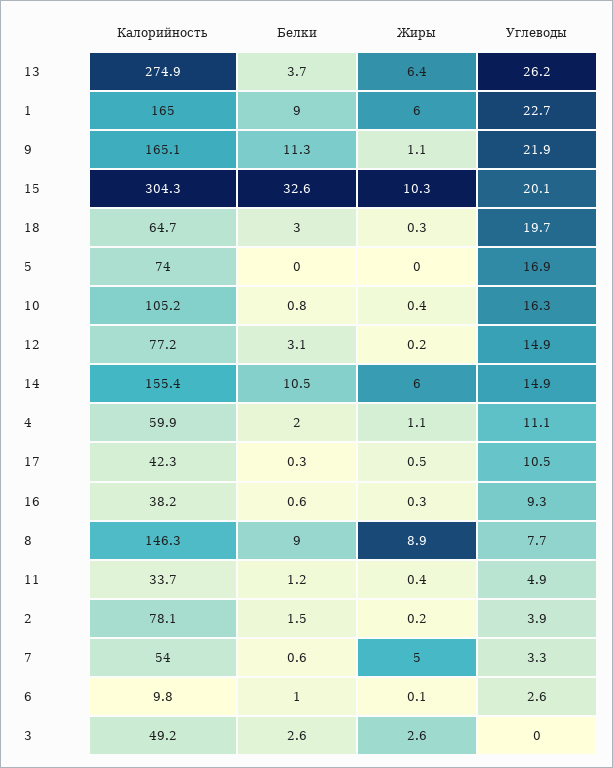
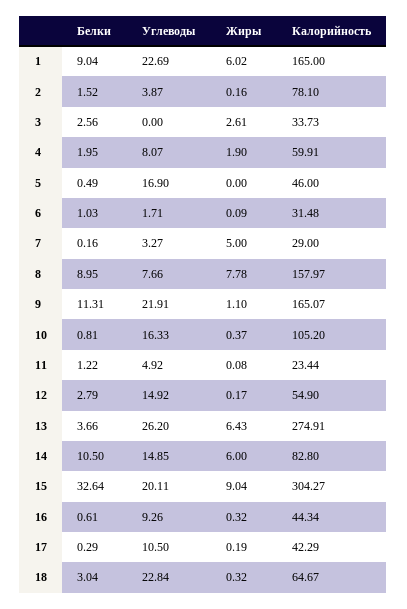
Жиры, 15: 10.3 -> 9.04
Углеводы, 18: 19.7 -> 22.84
Калорийность, 5: 74 -> 46
Белки, 5: 0 -> 0.49
Калорийность, 12: 77.2 -> 54.9
Белки, 12: 3.1 -> 2.79
Калорийность, 14: 155.4 -> 82.8
Жиры, 4: 1.1 -> 1.9
Углеводы, 4: 11.1 -> 8.07
Жиры, 17: 0.5 -> 0.19
Калорийность, 16: 38.2 -> 44.34
Калорийность, 8: 146.3 -> 157.97
Жиры, 8: 8.9 -> 7.78
Калорийность, 11: 33.7 -> 23.44
Жиры, 11: 0.4 -> 0.08
Калорийность, 7: 54 -> 29
Белки, 7: 0.6 -> 0.16
Калорийность, 6: 9.8 -> 31.48
Углеводы, 6: 2.6 -> 1.71
Калорийность, 3: 49.2 -> 33.73

